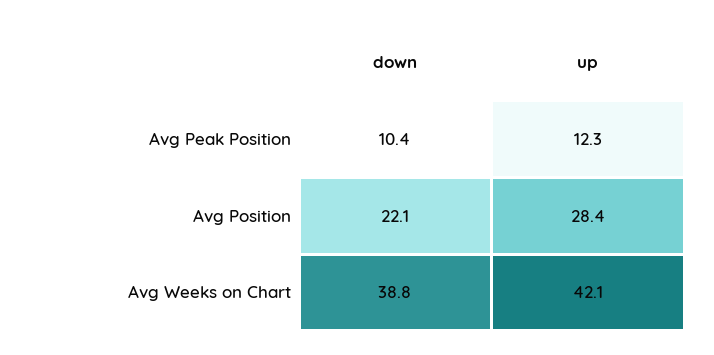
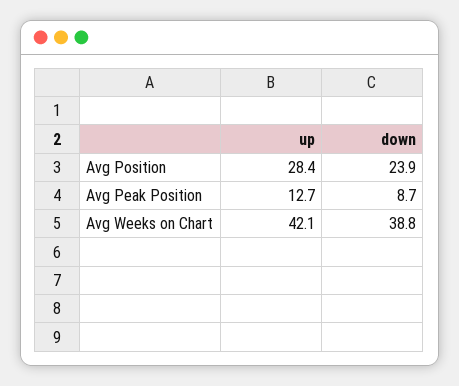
down, Avg Peak Position: 10.4 -> 8.7
up, Avg Peak Position: 12.3 -> 12.7
down, Avg Position: 22.1 -> 23.9

